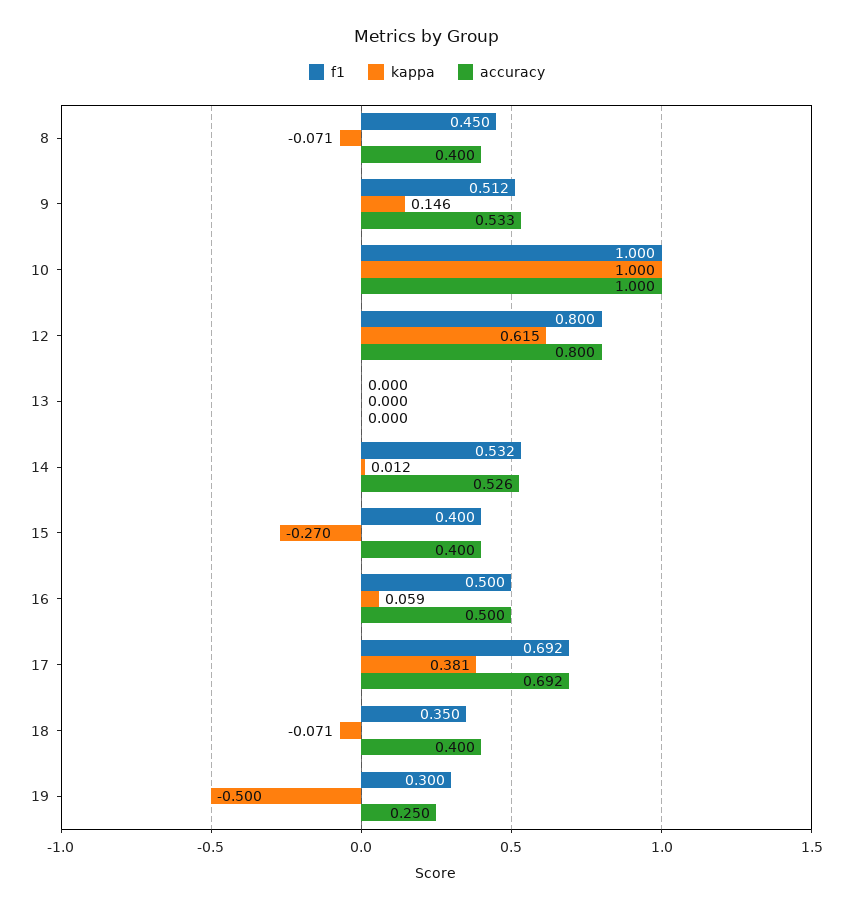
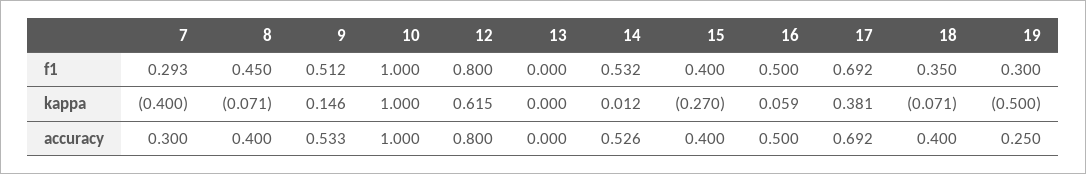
f1, 7: none -> 0.293
kappa, 7: none -> -0.4
accuracy, 7: none -> 0.3

